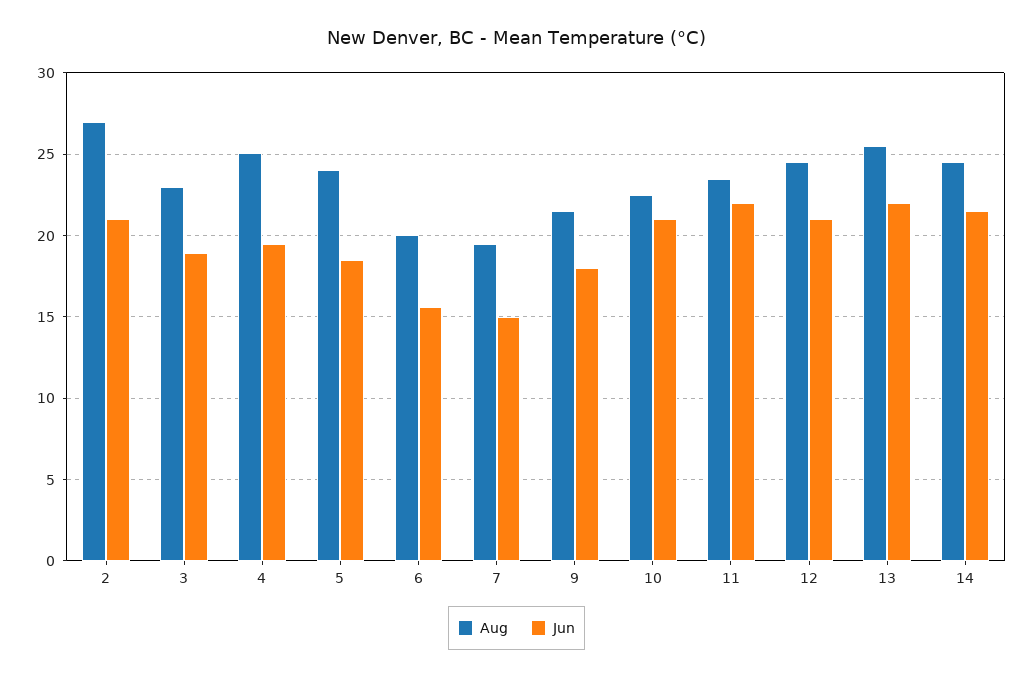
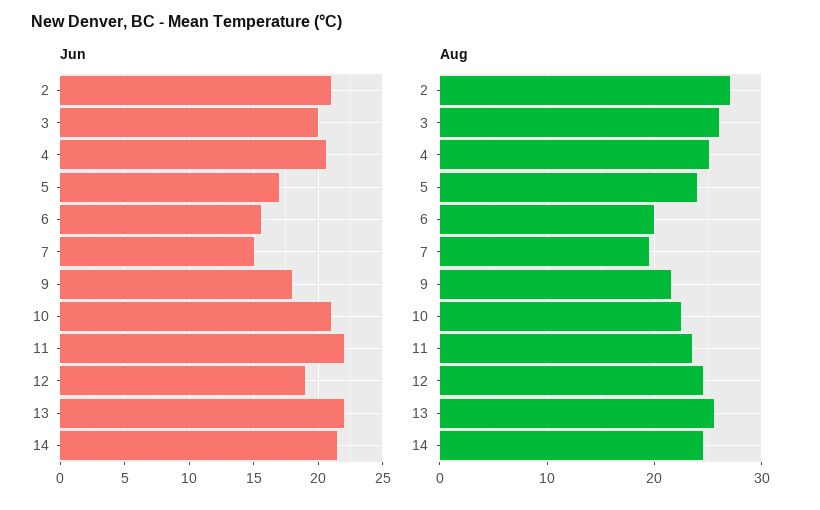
Aug, 3: 23 -> 26
Jun, 3: 19 -> 20
Jun, 4: 19.5 -> 20.5
Jun, 5: 18.5 -> 17
Jun, 12: 21 -> 19

